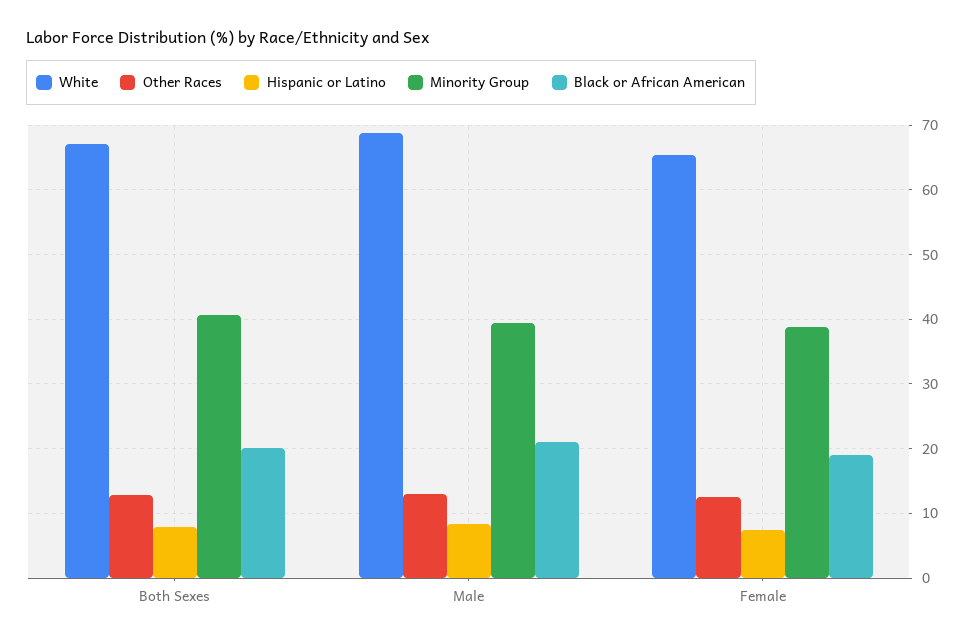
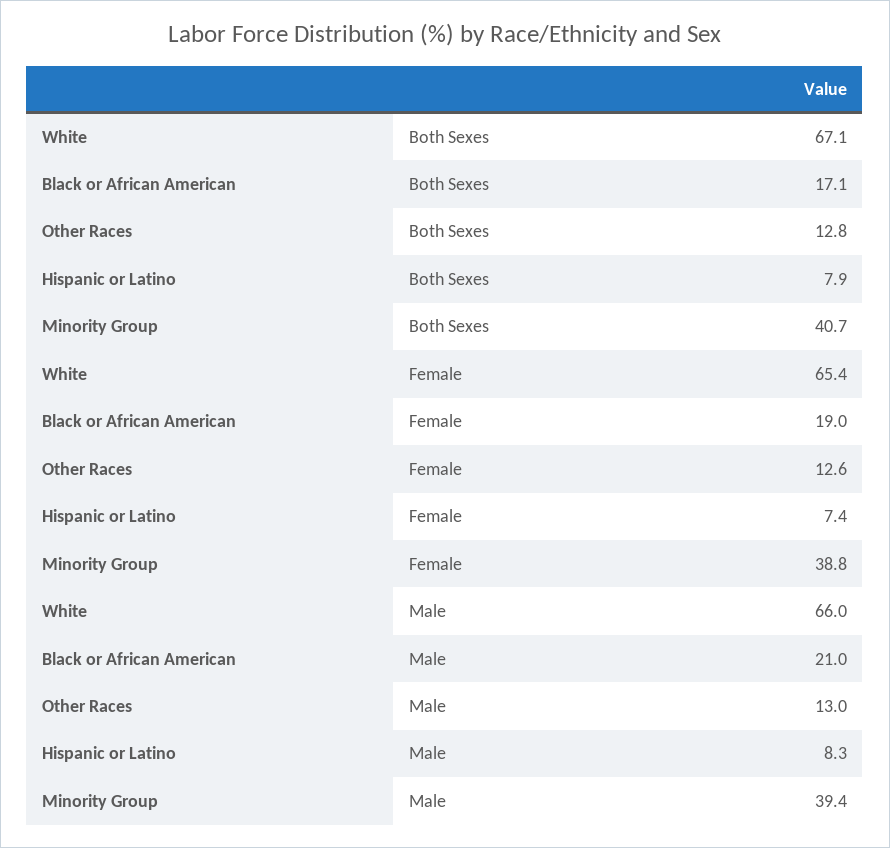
Black or African American, Both Sexes: 20 -> 17.1
White, Male: 69 -> 66

